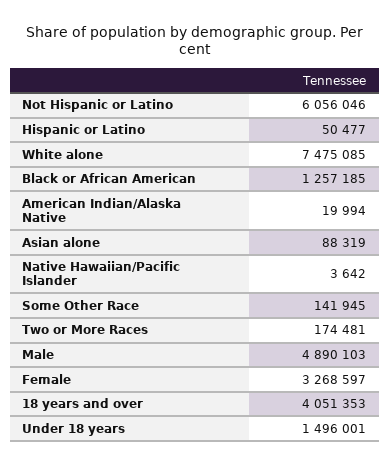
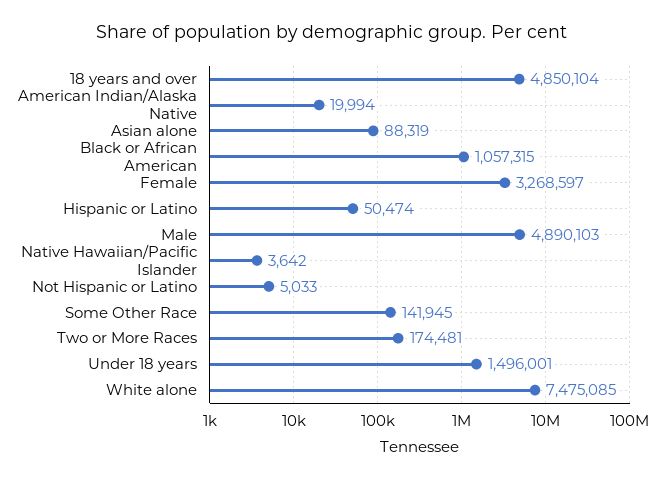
Not Hispanic or Latino: 6056046 -> 5033
Hispanic or Latino: 50477 -> 50474
Black or African American: 1257185 -> 1057315
18 years and over: 4051353 -> 4850104

